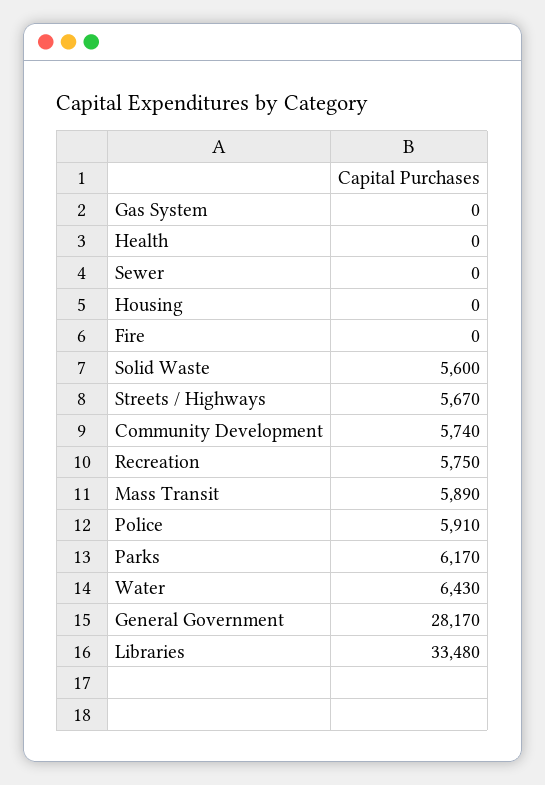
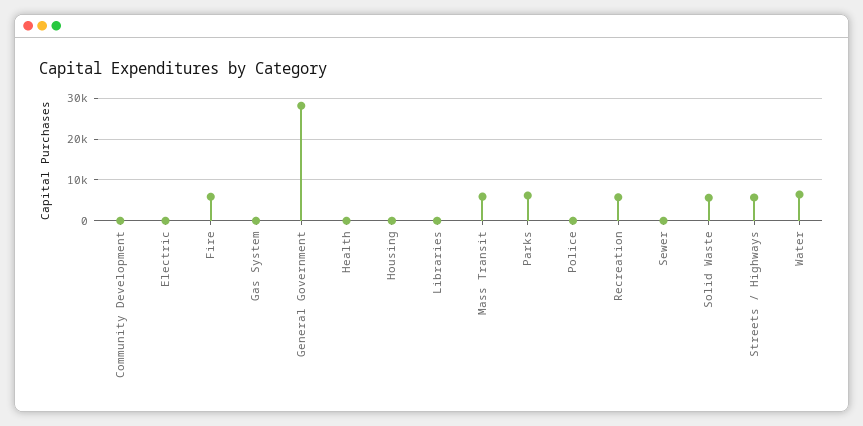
Fire: 0 -> 6000
Community Development: 5740 -> 0
Police: 5910 -> 0
Libraries: 33480 -> 0
Electric: none -> 0

